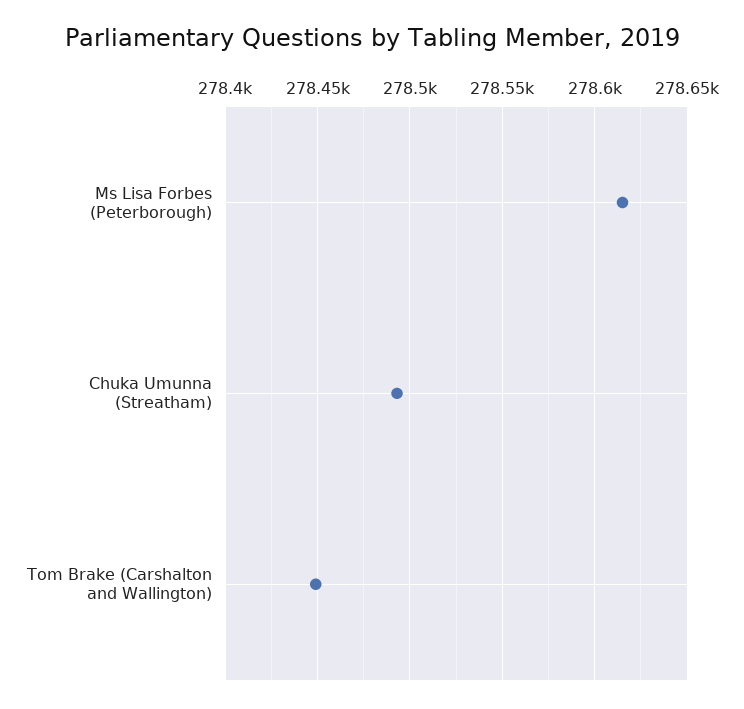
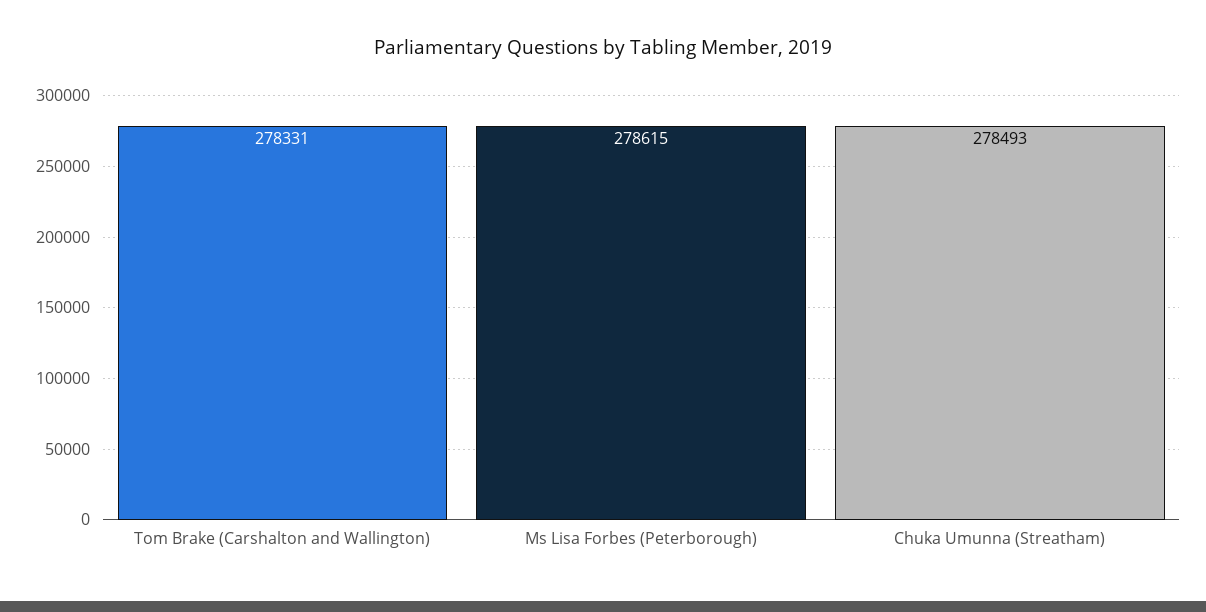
Tom Brake (Carshalton and Wallington): 278450 -> 278331

